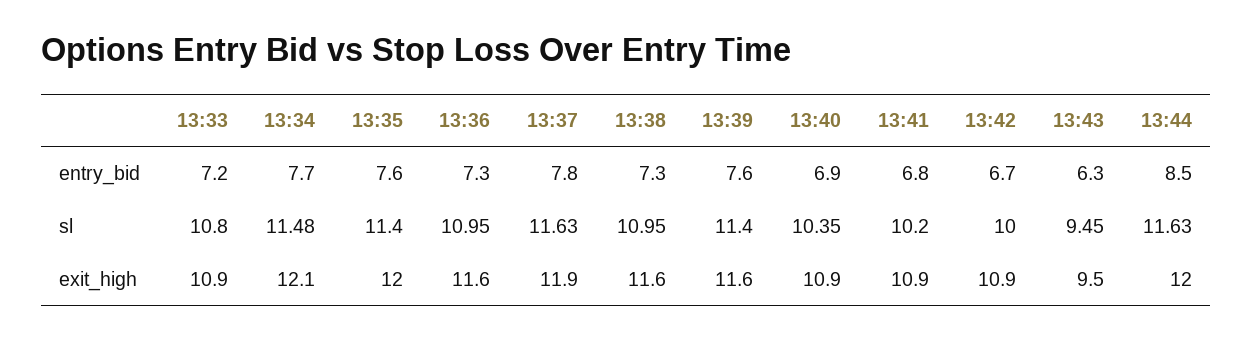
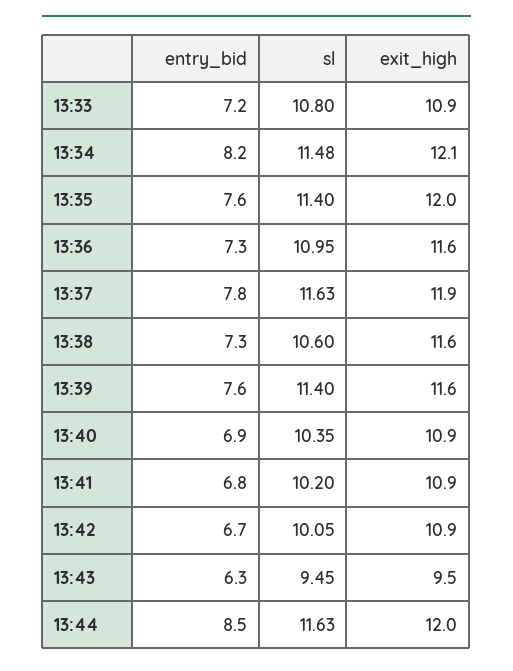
13:34, entry_bid: 7.7 -> 8.2
13:38, sl: 10.95 -> 10.6
13:42, sl: 10 -> 10.05

